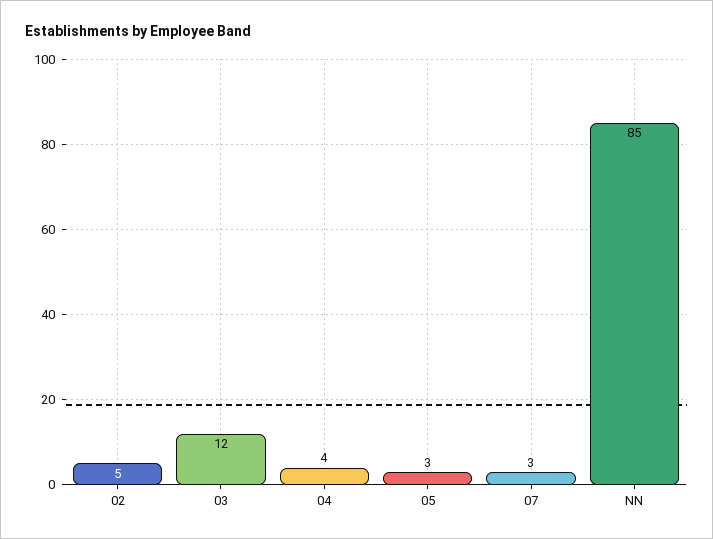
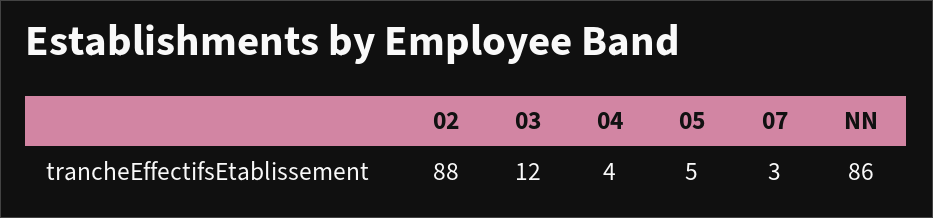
02: 5 -> 88
05: 3 -> 5
NN: 85 -> 86

